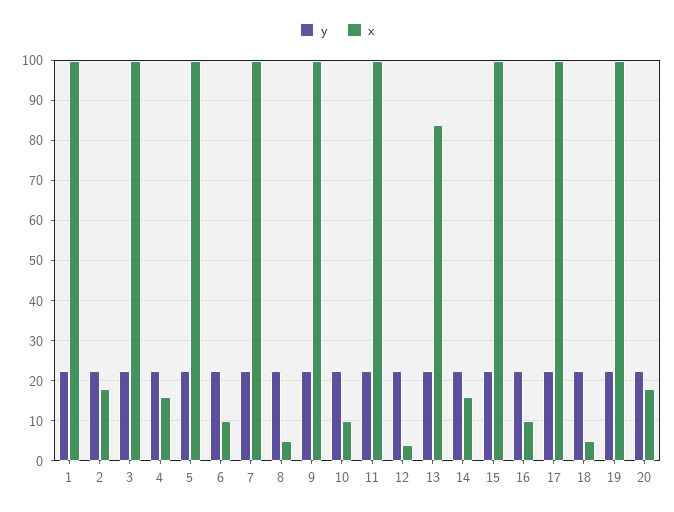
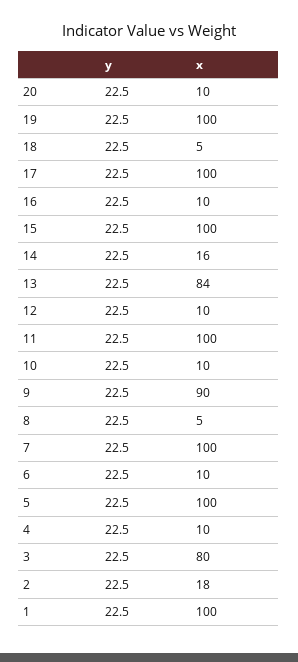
x, 3: 100 -> 80
x, 4: 16 -> 10
x, 9: 100 -> 90
x, 12: 4 -> 10
x, 20: 18 -> 10

